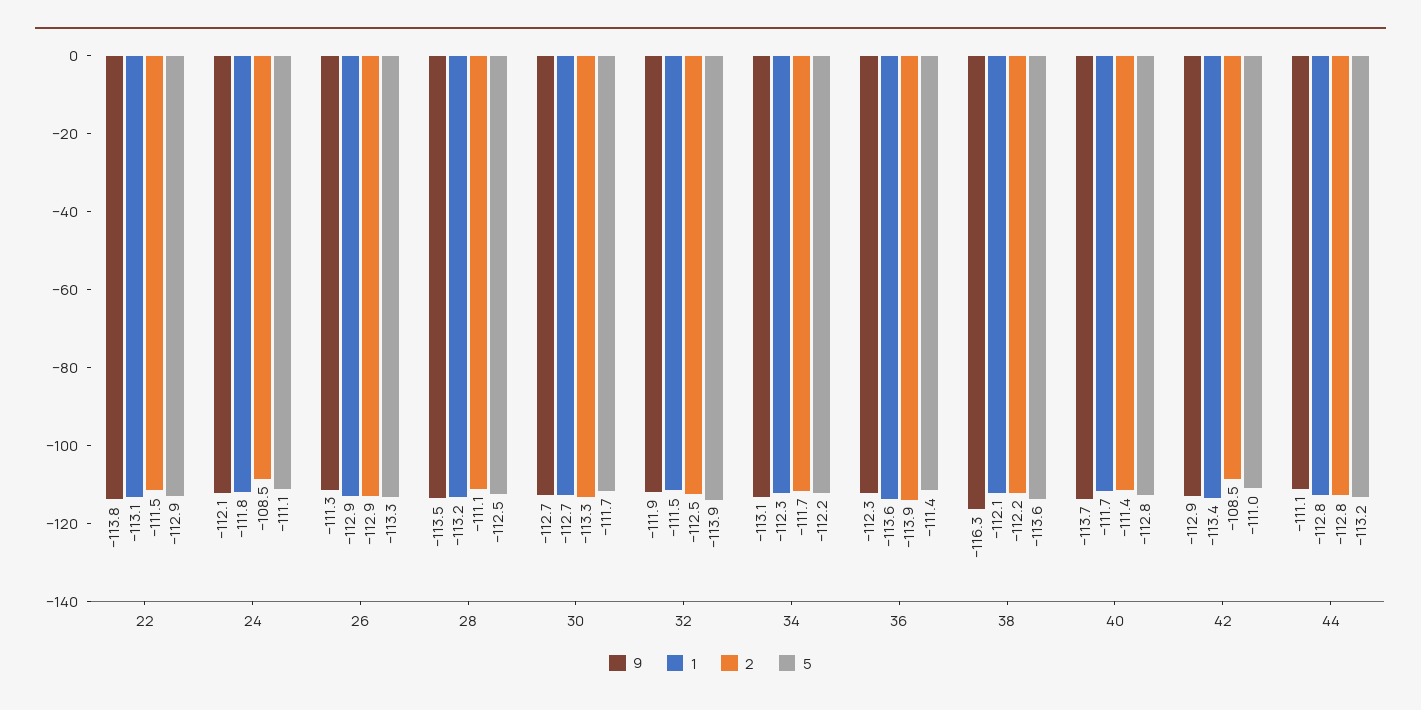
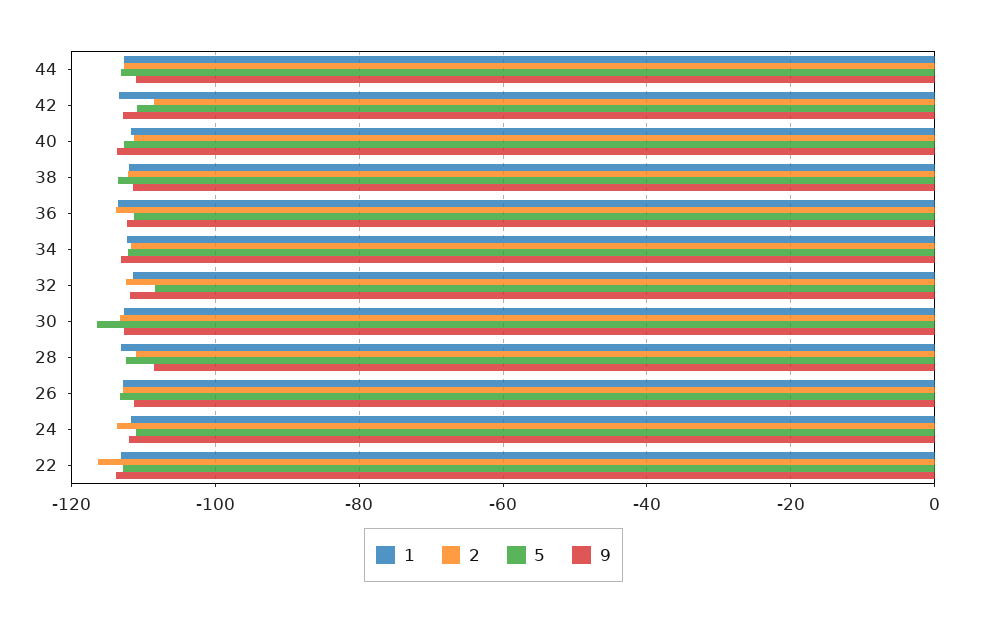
2, 22: -111.5 -> -116
2, 24: -108.5 -> -114
9, 28: -113.5 -> -108
5, 30: -111.7 -> -116
5, 32: -113.9 -> -108
9, 38: -116.3 -> -112

